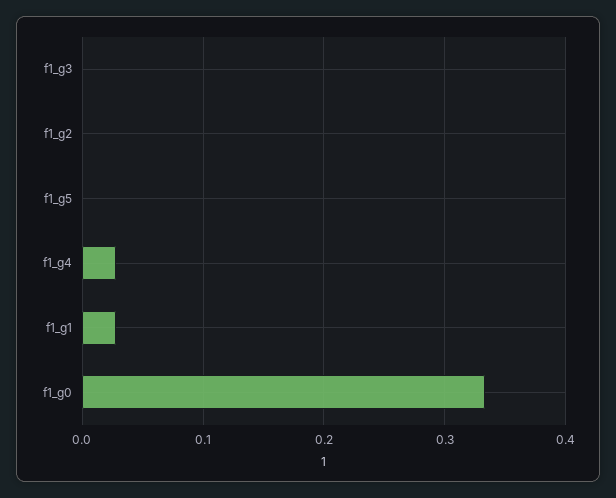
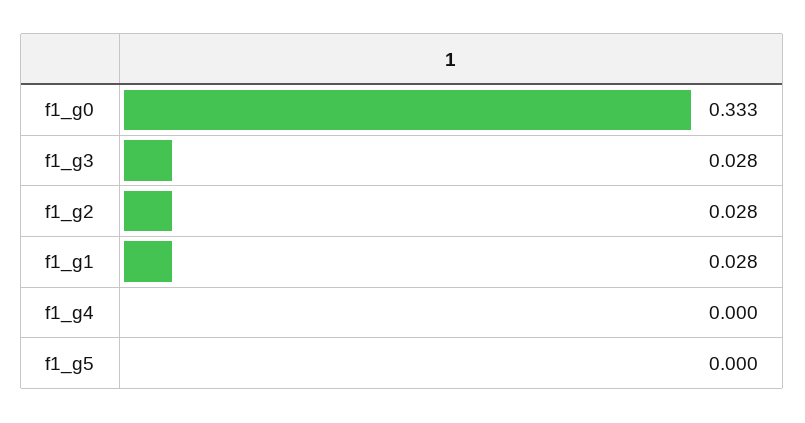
f1_g3: 0 -> 0.028
f1_g2: 0 -> 0.028
f1_g4: 0.03 -> 0

